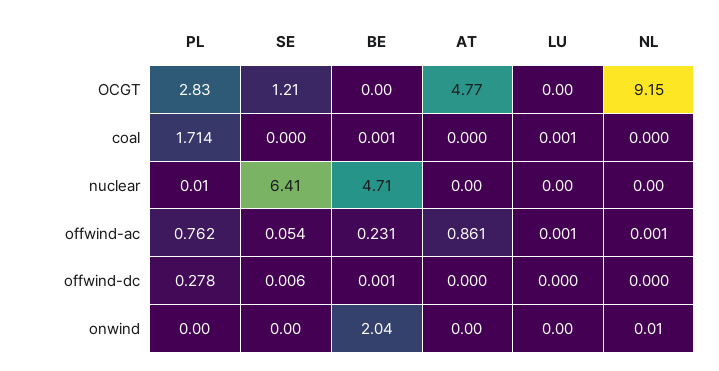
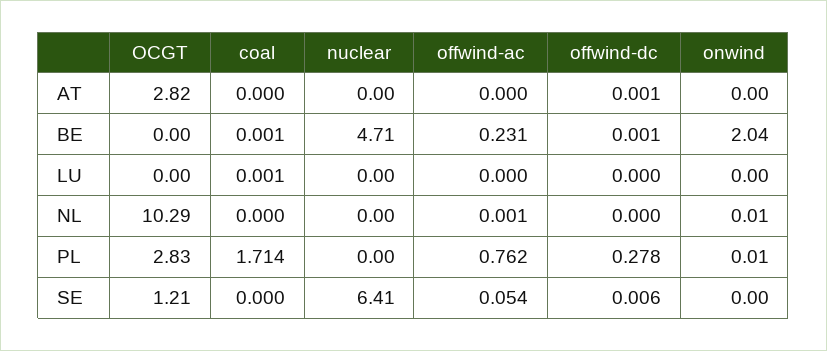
AT, OCGT: 4.77 -> 2.82
NL, OCGT: 9.15 -> 10.29
PL, nuclear: 0.01 -> 0
AT, offwind-ac: 0.861 -> 0
LU, offwind-ac: 0.001 -> 0
AT, offwind-dc: 0 -> 0.001
PL, onwind: 0 -> 0.01

